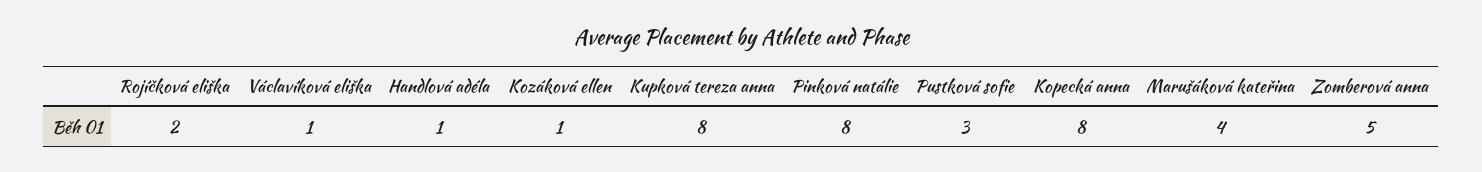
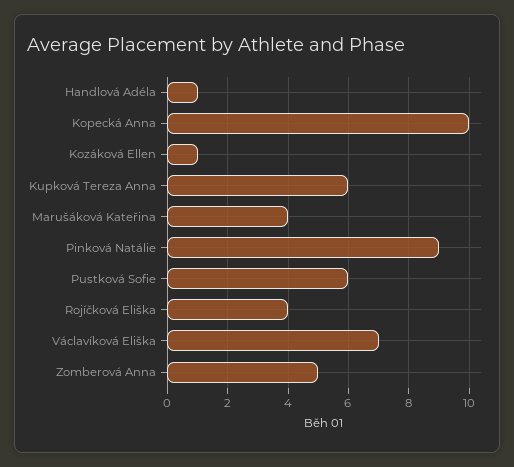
Rojíčková eliška: 2 -> 4
Václavíková eliška: 1 -> 7
Kupková tereza anna: 8 -> 6
Pinková natálie: 8 -> 9
Pustková sofie: 3 -> 6
Kopecká anna: 8 -> 10

